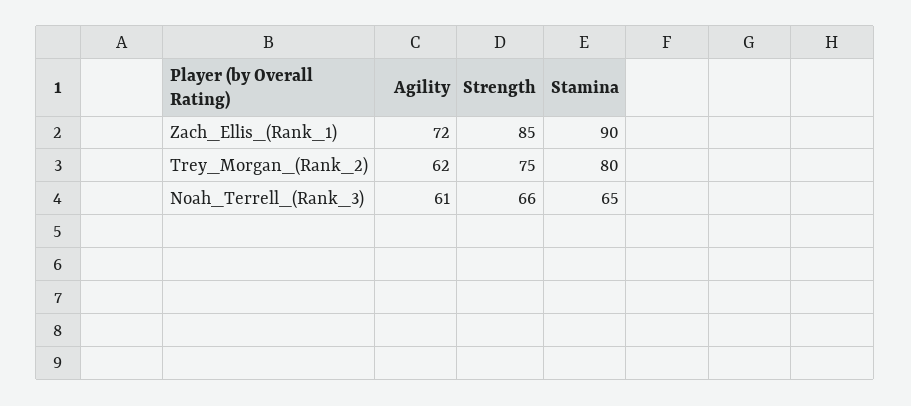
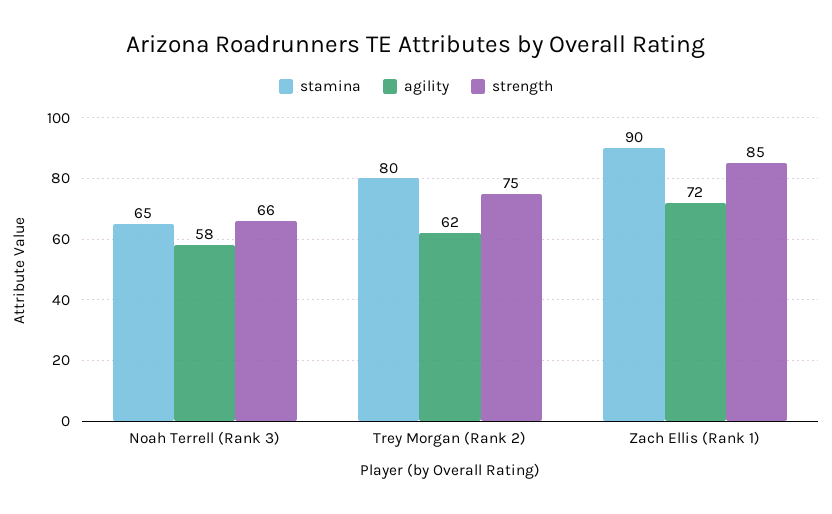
Agility, Noah_Terrell_(Rank_3): 61 -> 58

